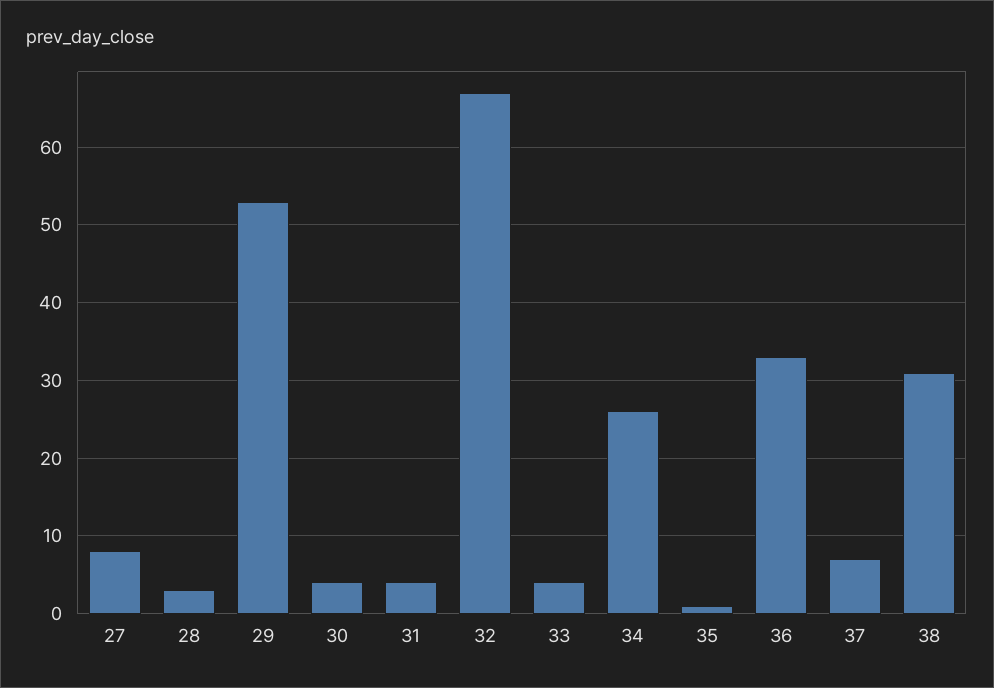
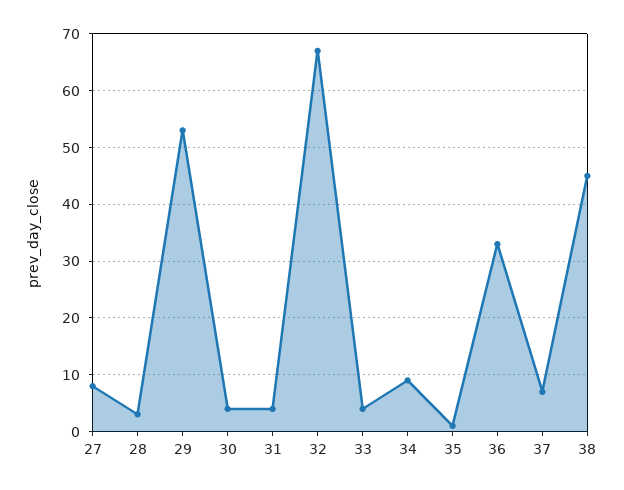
34: 26 -> 10
38: 31 -> 45

